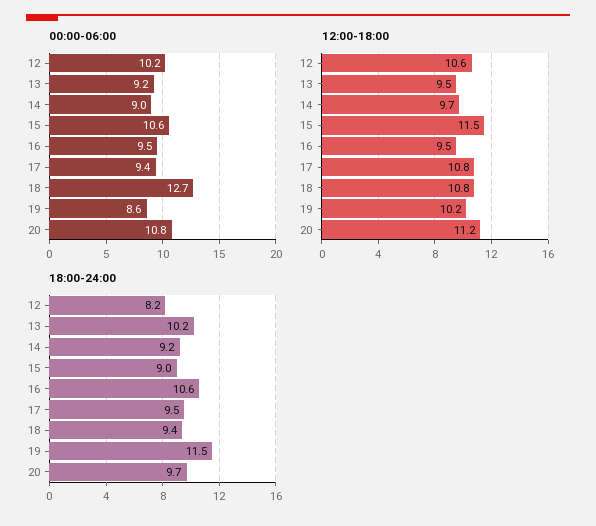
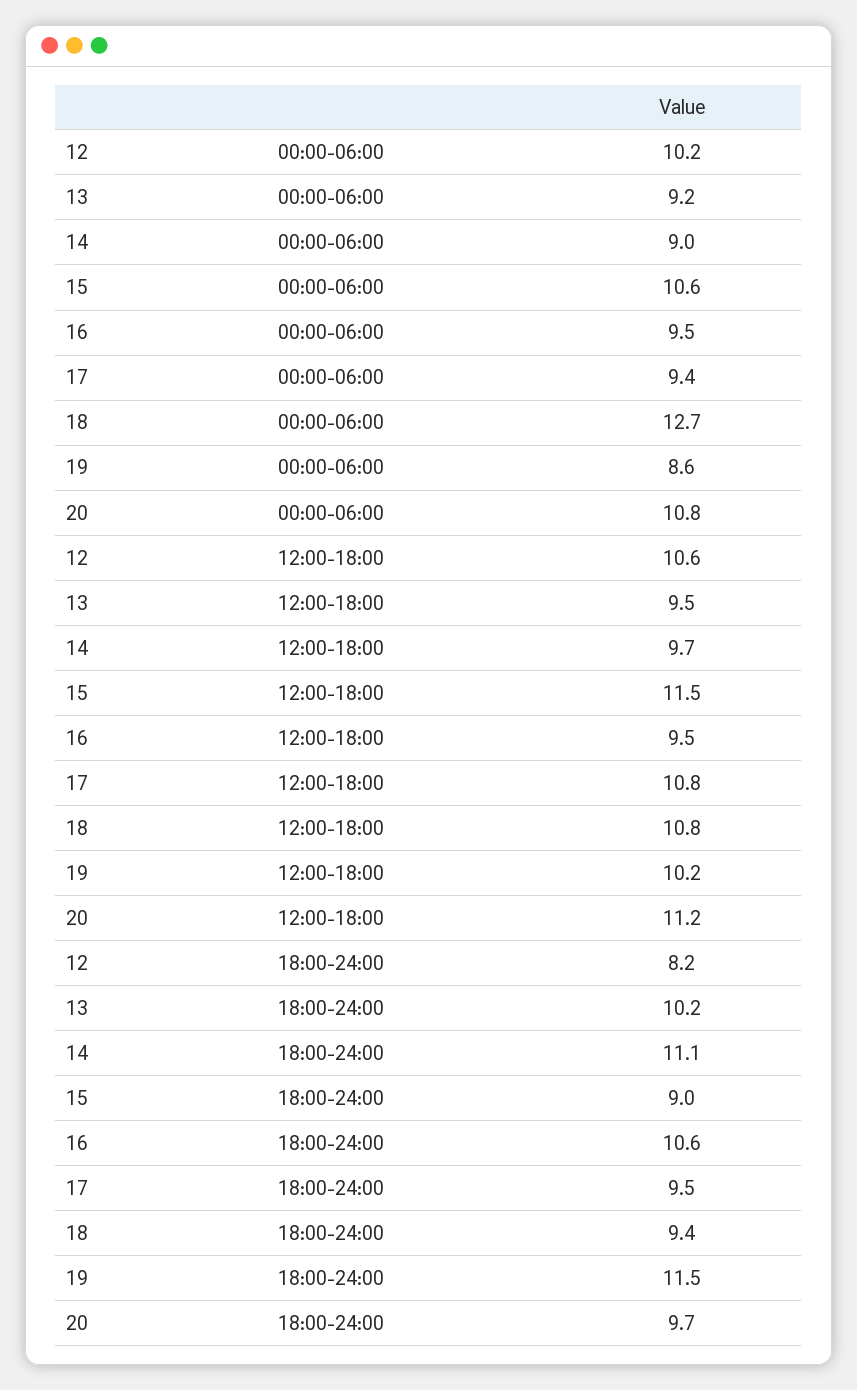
18:00-24:00, 14: 9.2 -> 11.1

